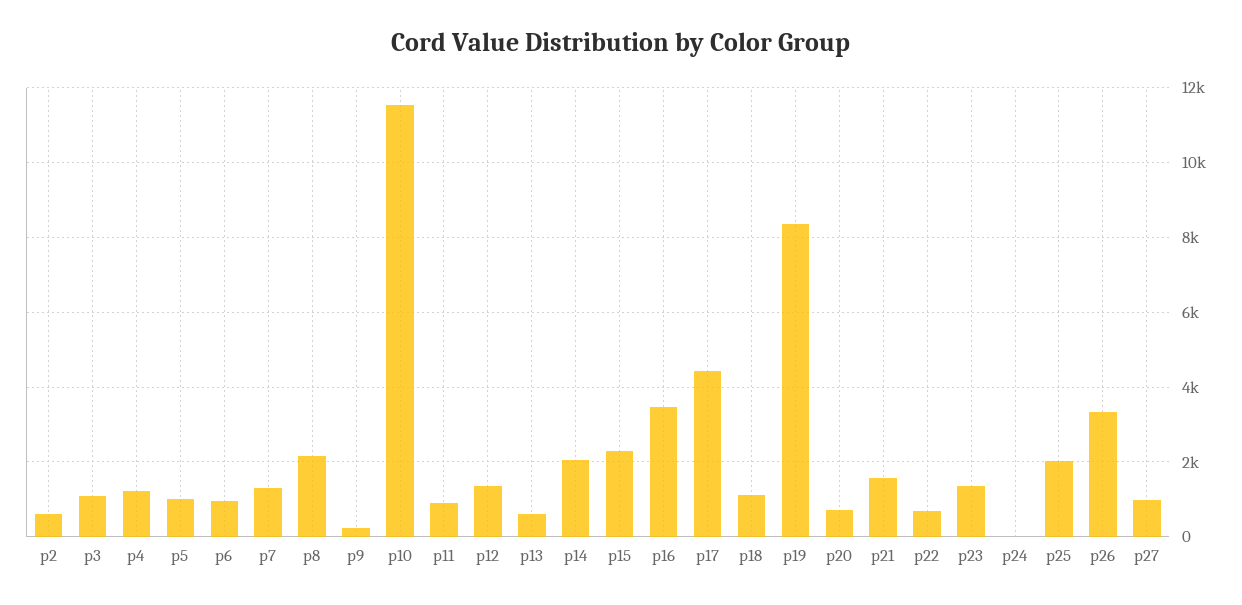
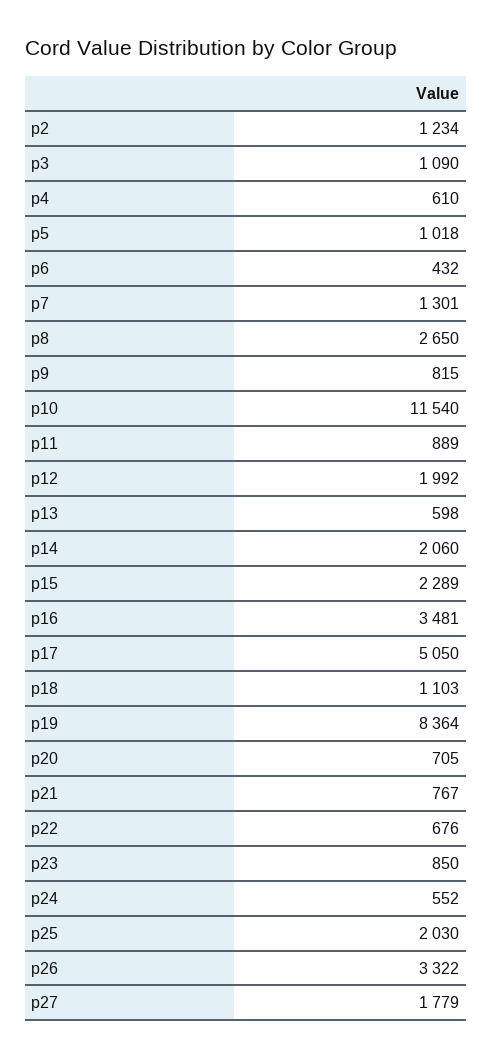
p2: 600 -> 1234
p4: 1200 -> 610
p6: 1000 -> 432
p8: 2200 -> 2650
p9: 200 -> 815
p12: 1400 -> 1992
p17: 4400 -> 5050
p21: 1600 -> 767
p23: 1400 -> 850
p24: 0 -> 552
p27: 1000 -> 1779

